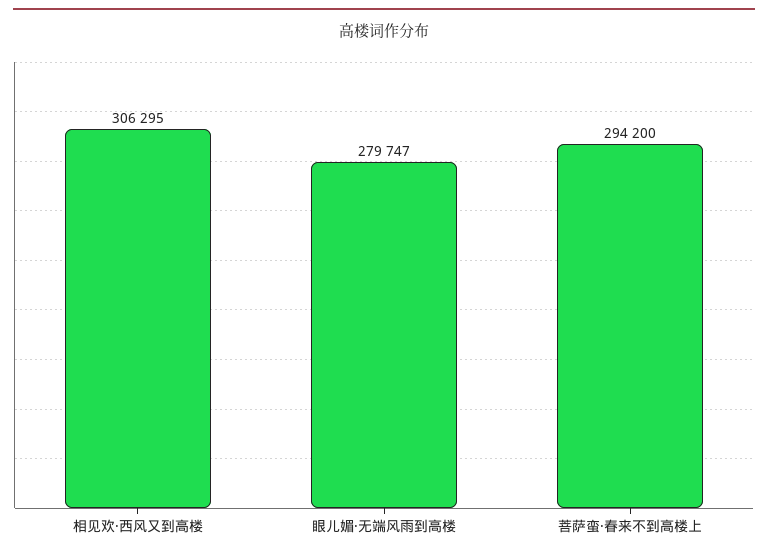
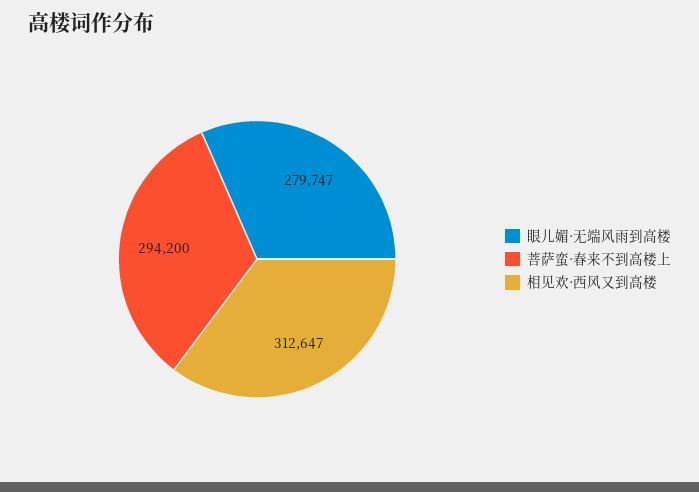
相见欢·西风又到高楼: 306295 -> 312647

